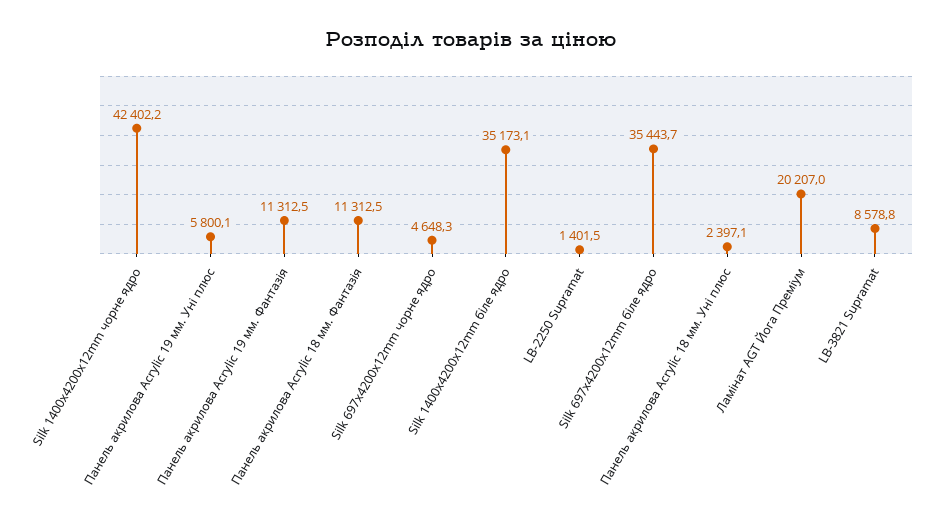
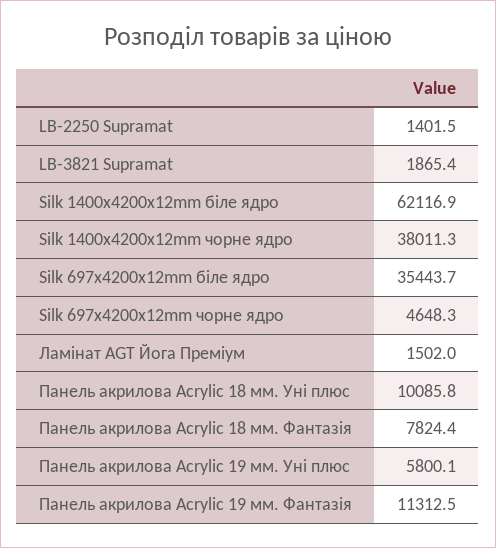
Silk 1400x4200x12mm чорне ядро: 42402.2 -> 38011.3
Панель акрилова Acrylic 18 мм. Фантазія: 11312.5 -> 7824.4
Silk 1400x4200x12mm біле ядро: 35173.1 -> 62116.9
Панель акрилова Acrylic 18 мм. Уні плюс: 2397.1 -> 10085.8
Ламінат AGT Йога Преміум: 20207 -> 1502
LB-3821 Supramat: 8578.8 -> 1865.4

